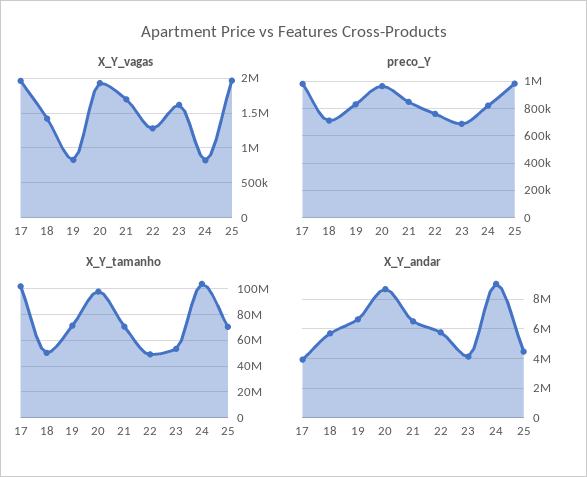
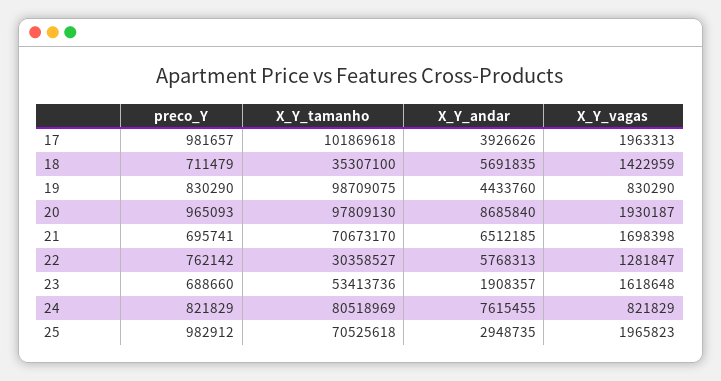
preco_Y, 21: 850000 -> 695741
X_Y_tamanho, 18: 50000000 -> 35307100
X_Y_tamanho, 19: 70000000 -> 98709075
X_Y_tamanho, 22: 50000000 -> 30358527
X_Y_tamanho, 24: 105000000 -> 80518969
X_Y_andar, 19: 6500000 -> 4433760
X_Y_andar, 23: 4000000 -> 1908357
X_Y_andar, 24: 9000000 -> 7615455
X_Y_andar, 25: 4500000 -> 2948735

